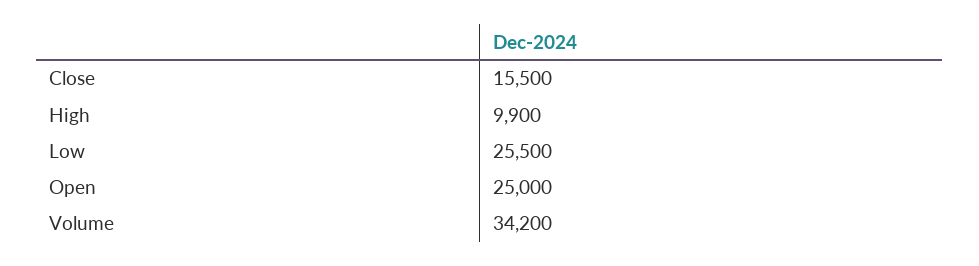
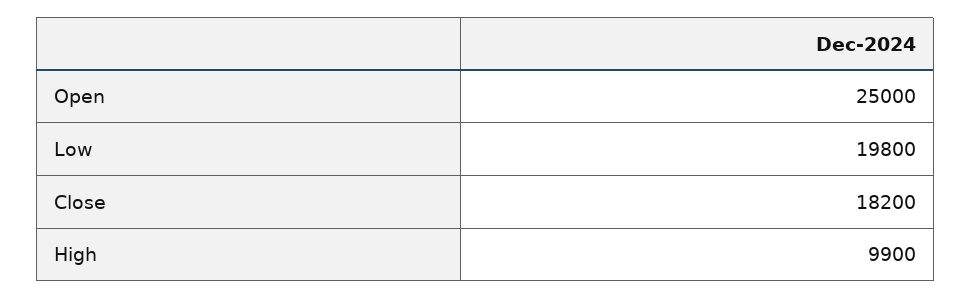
Close: 15500 -> 18200
Low: 25500 -> 19800
Volume: 34200 -> none

